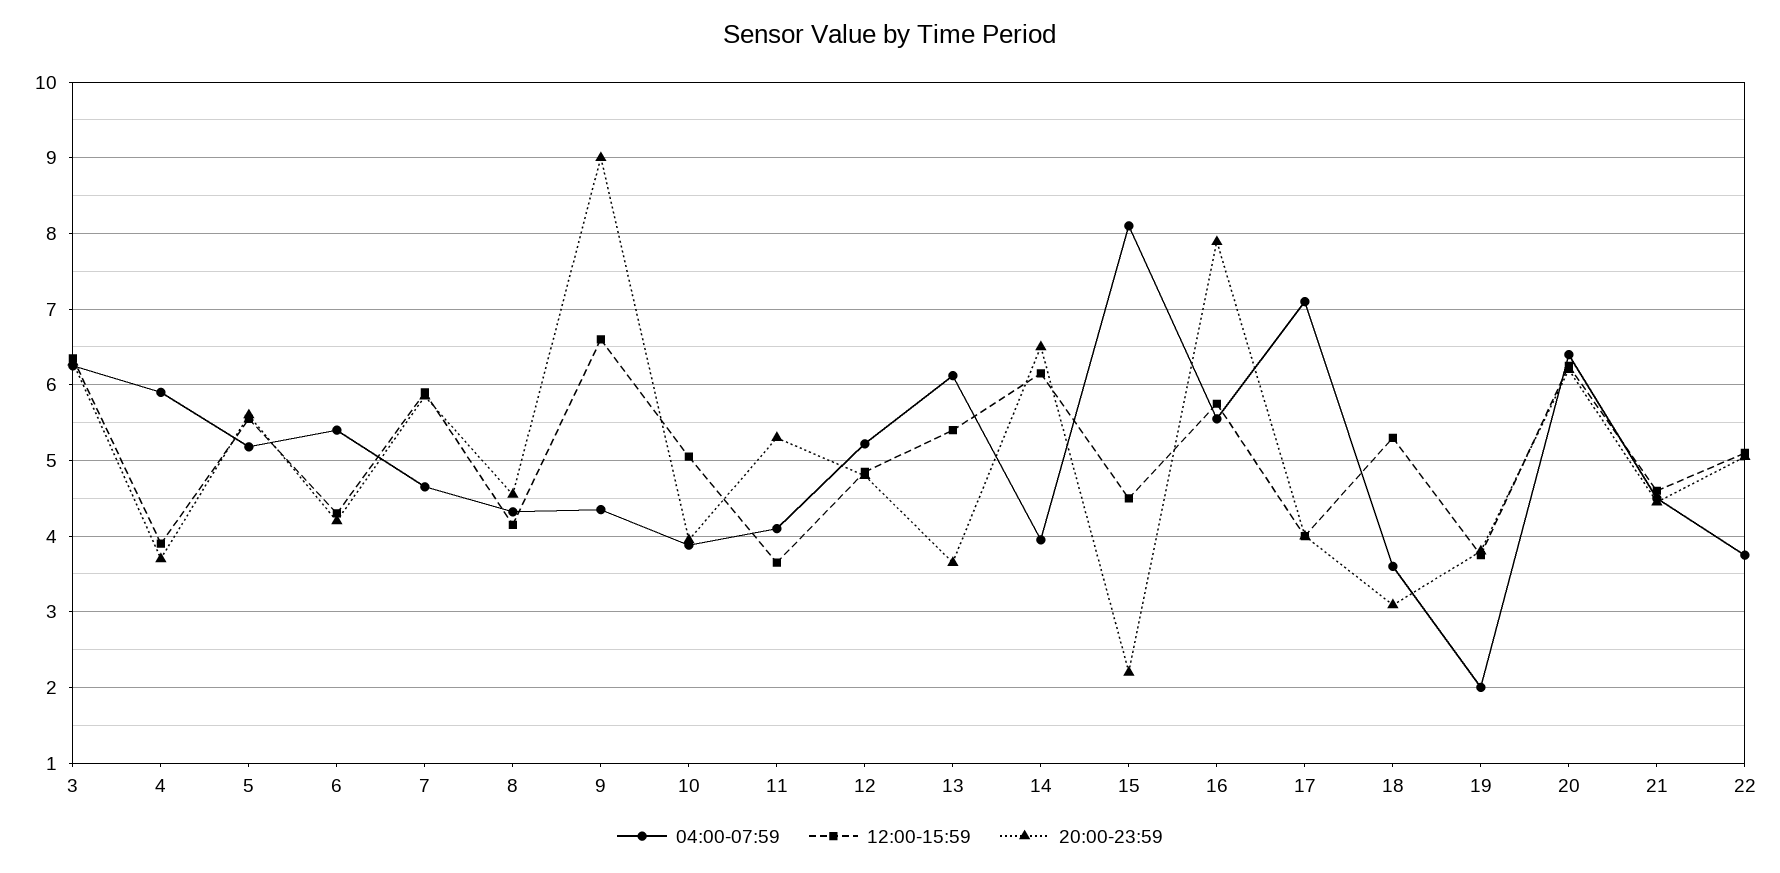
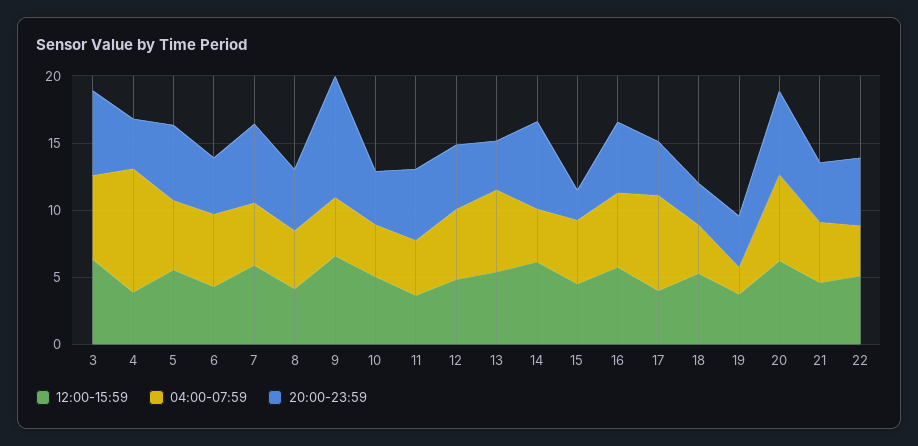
04:00-07:59, 4: 5.9 -> 9
04:00-07:59, 15: 8.1 -> 5
20:00-23:59, 16: 7.9 -> 5

